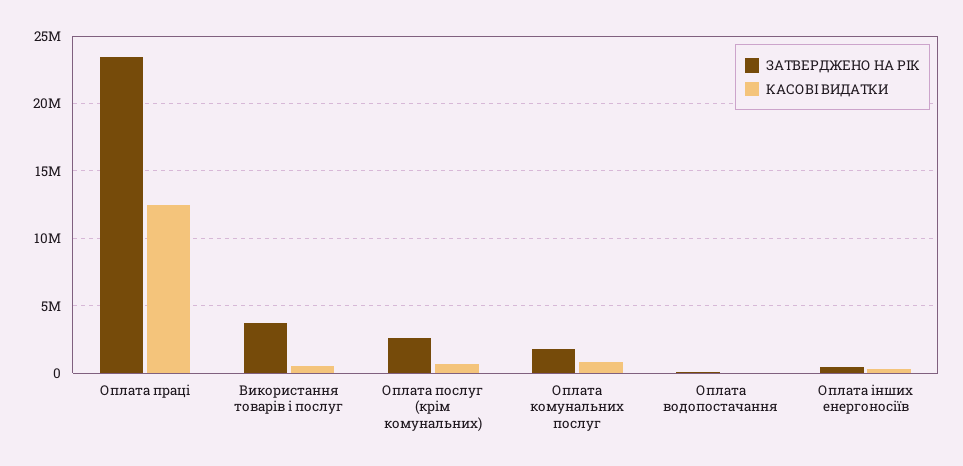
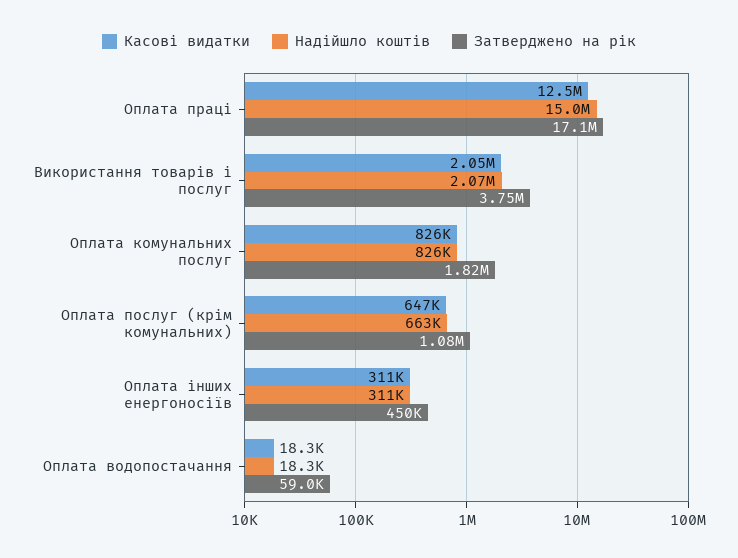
ЗАТВЕРДЖЕНО НА РІК, Оплата праці: 23500000 -> 17100000
КАСОВІ ВИДАТКИ, Використання товарів і послуг: 500000 -> 2050000
ЗАТВЕРДЖЕНО НА РІК, Оплата послуг (крім комунальних): 2500000 -> 1080000
Надійшло коштів, Оплата праці: none -> 15000000
Надійшло коштів, Використання товарів і послуг: none -> 2070000
Надійшло коштів, Оплата комунальних послуг: none -> 826000
Надійшло коштів, Оплата послуг (крім комунальних): none -> 663000
Надійшло коштів, Оплата інших енергоносіїв: none -> 311000
Надійшло коштів, Оплата водопостачання: none -> 18300

